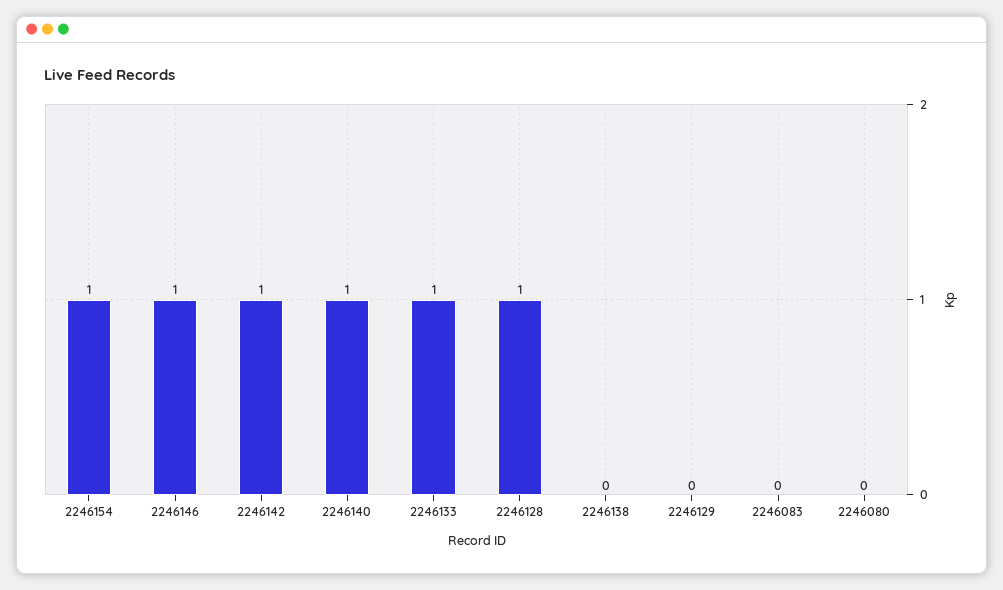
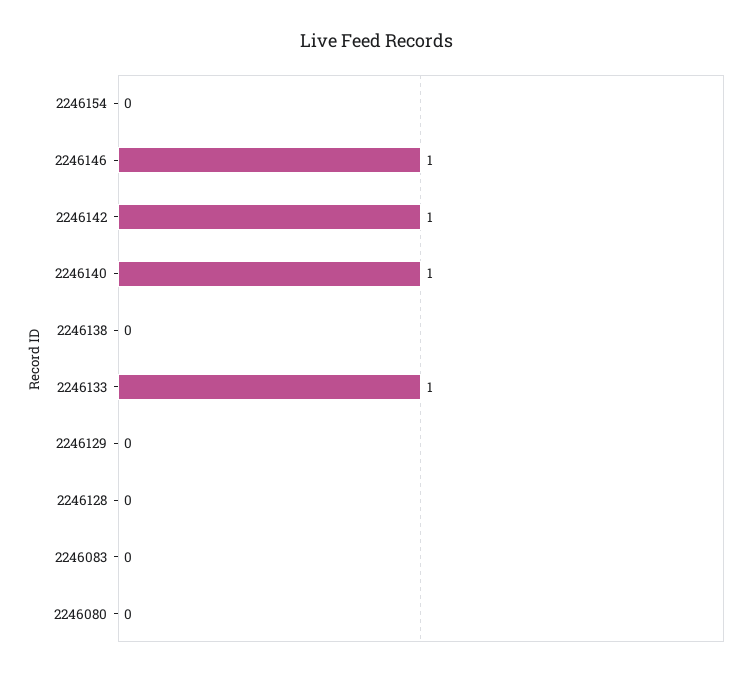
2246154: 1 -> 0
2246128: 1 -> 0

